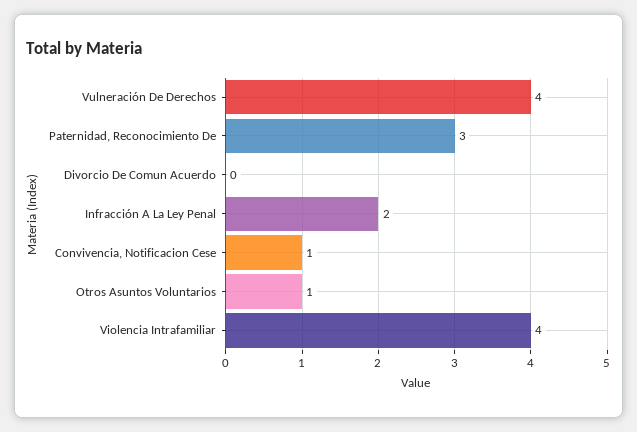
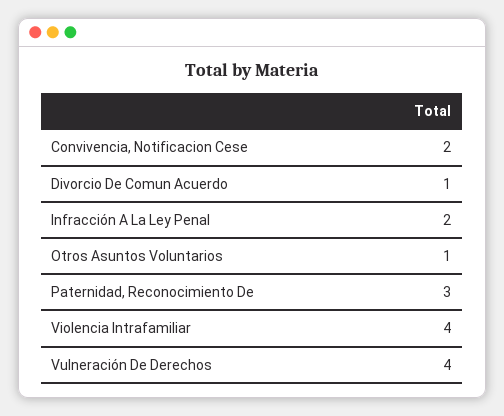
Divorcio De Comun Acuerdo: 0 -> 1
Convivencia, Notificacion Cese: 1 -> 2

